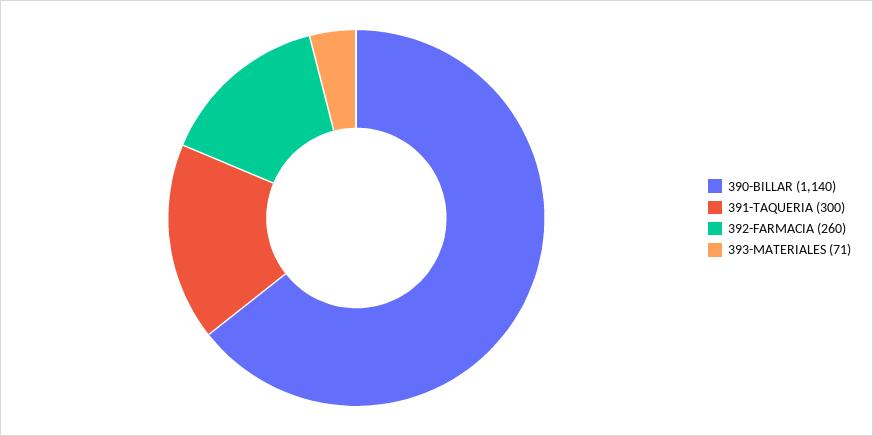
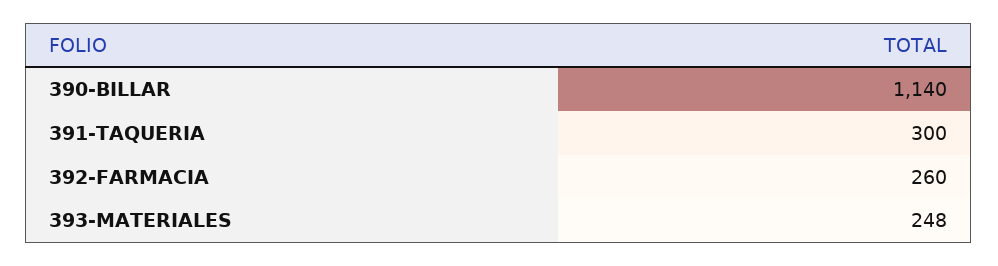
393-MATERIALES: 71 -> 248

